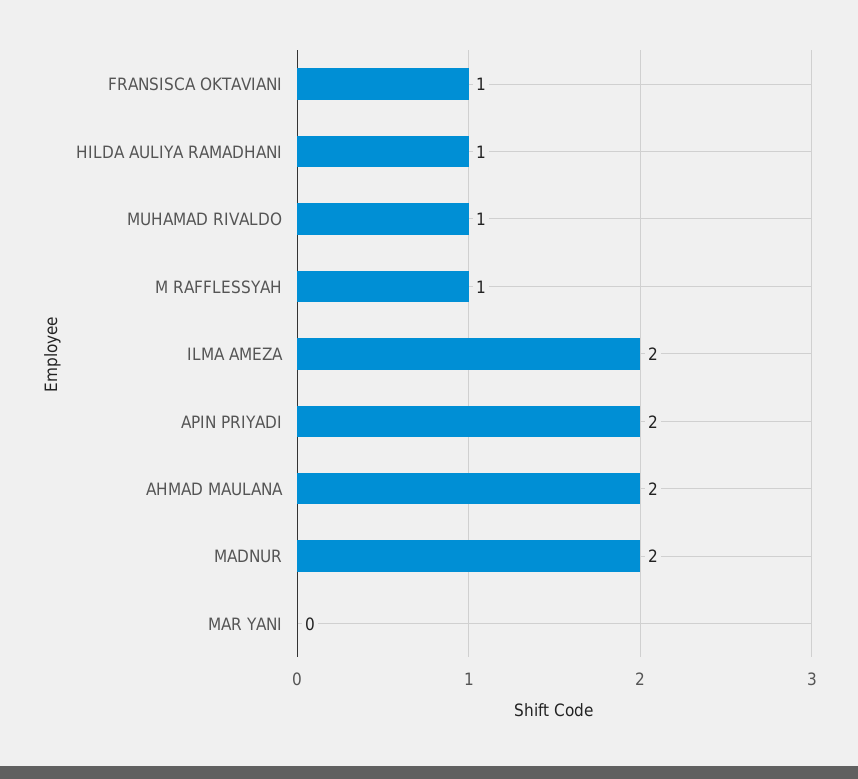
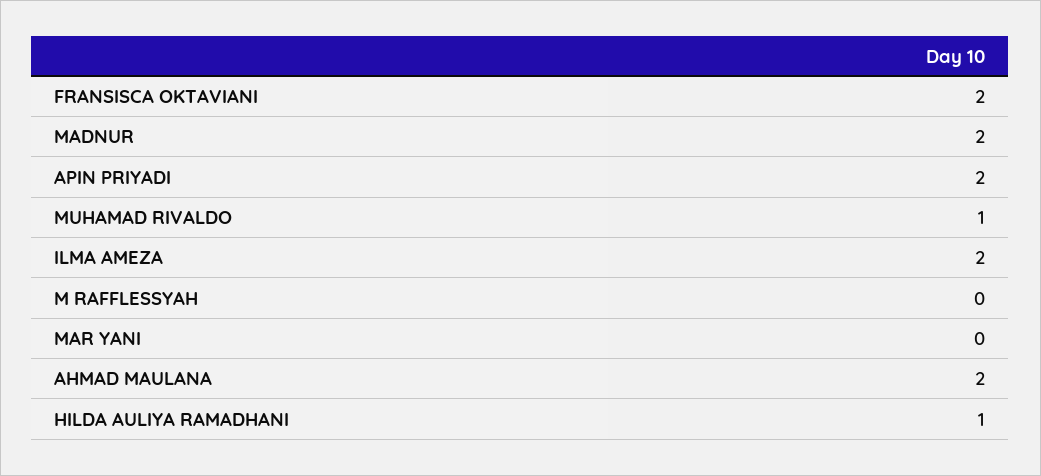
FRANSISCA OKTAVIANI: 1 -> 2
M RAFFLESSYAH: 1 -> 0

